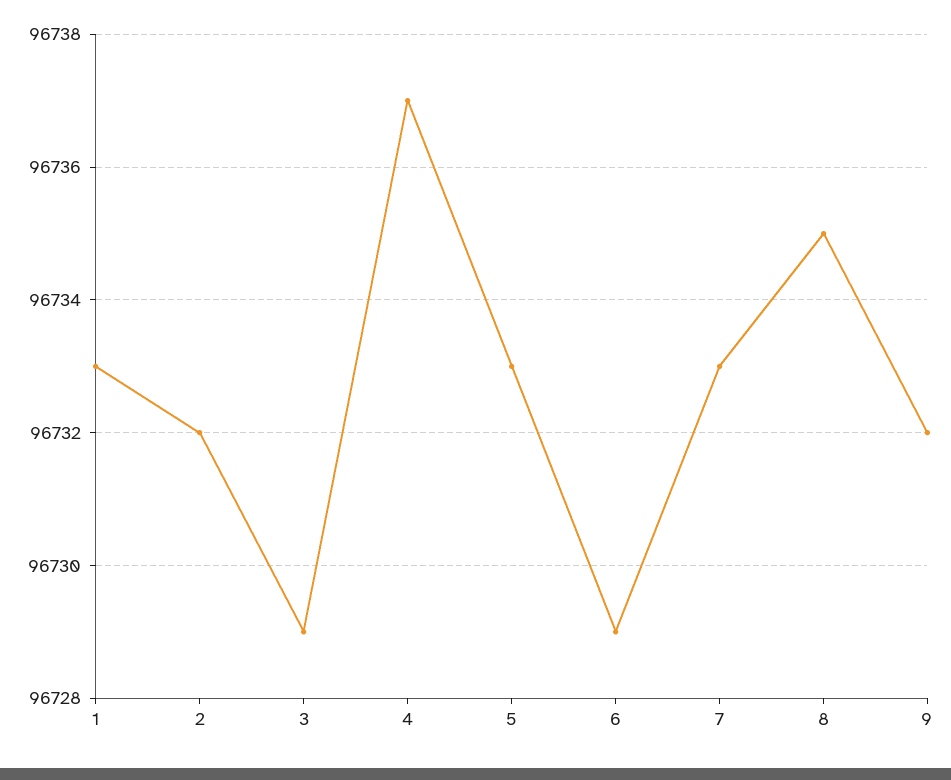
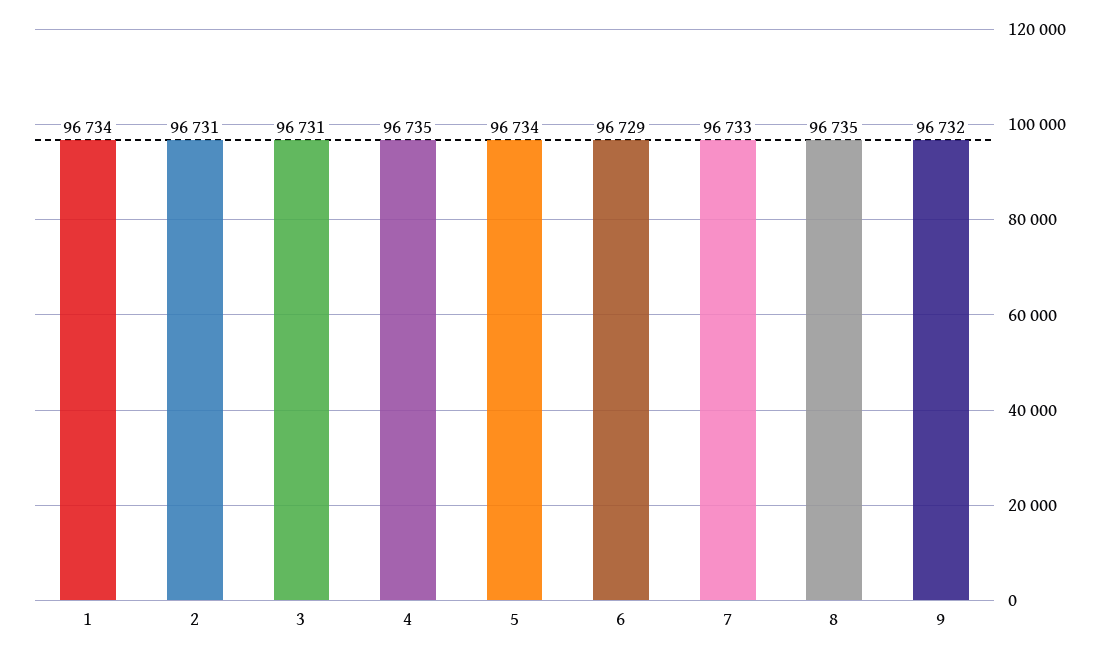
1: 96733 -> 96734
2: 96732 -> 96731
3: 96729 -> 96731
4: 96737 -> 96735
5: 96733 -> 96734

